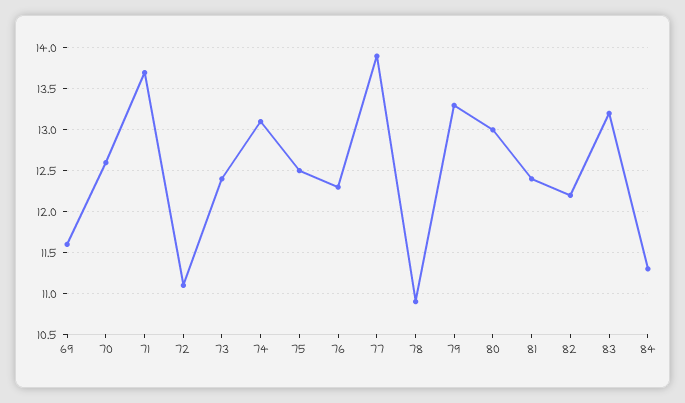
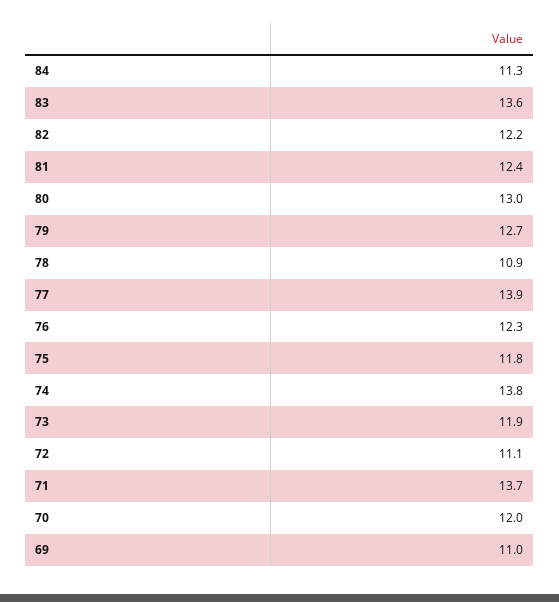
69: 11.6 -> 11
70: 12.6 -> 12
73: 12.4 -> 11.9
74: 13.1 -> 13.8
75: 12.5 -> 11.8
79: 13.3 -> 12.7
83: 13.2 -> 13.6

